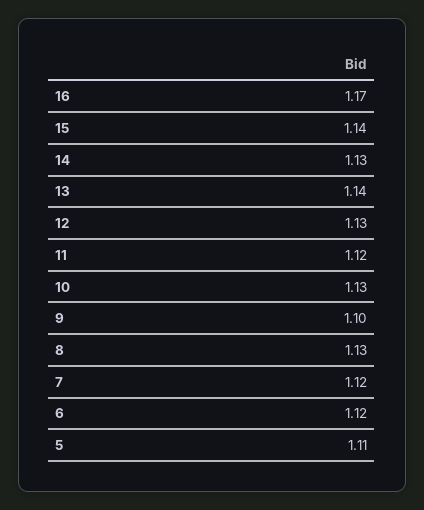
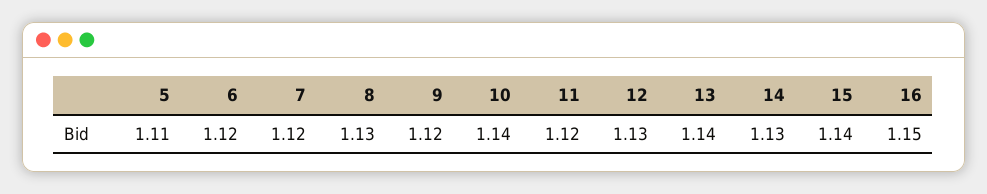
16: 1.17 -> 1.15
10: 1.13 -> 1.14
9: 1.1 -> 1.12

